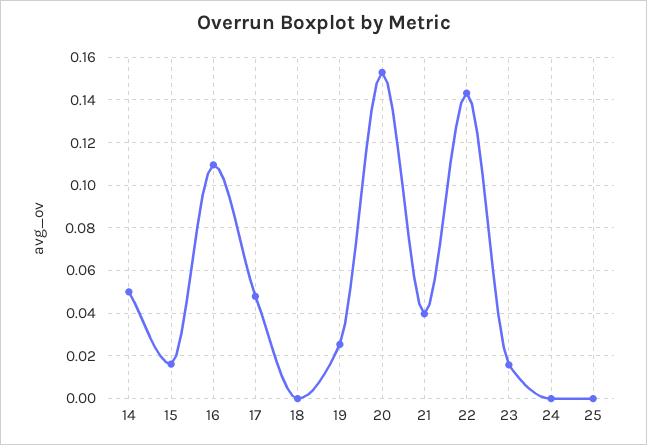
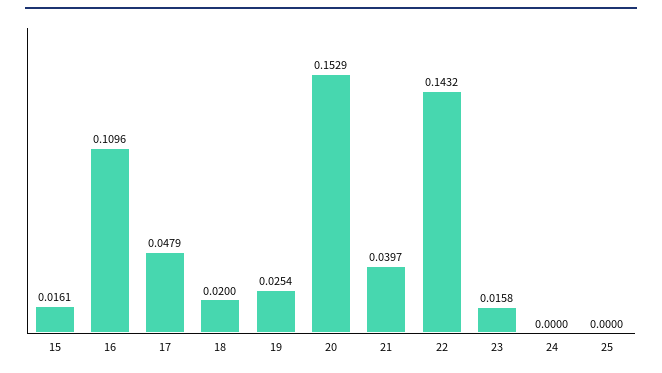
14: 0.05 -> none
18: 0 -> 0.02

